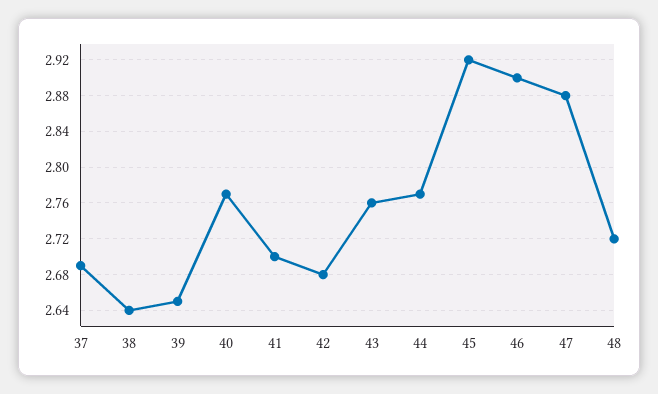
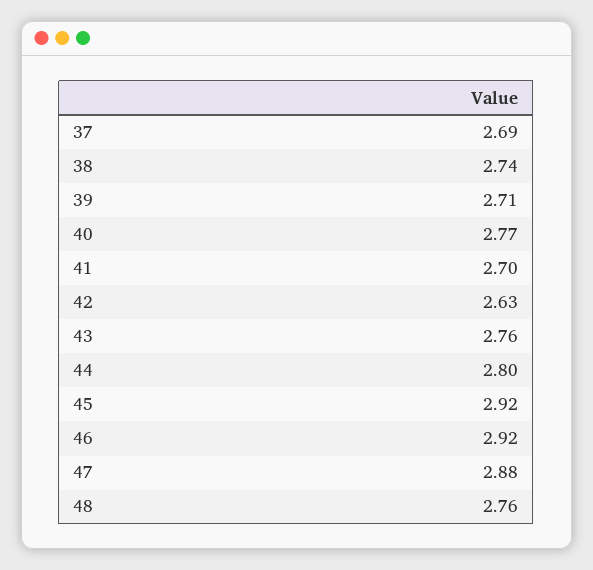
38: 2.64 -> 2.74
39: 2.65 -> 2.71
42: 2.68 -> 2.63
44: 2.77 -> 2.8
46: 2.9 -> 2.92
48: 2.72 -> 2.76

